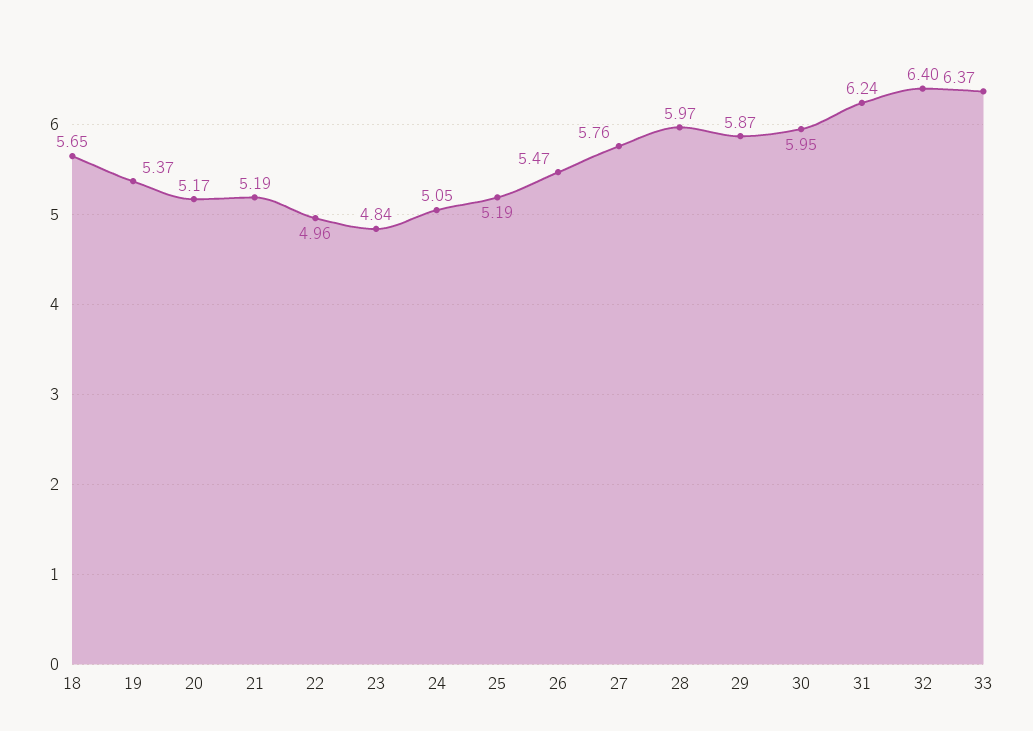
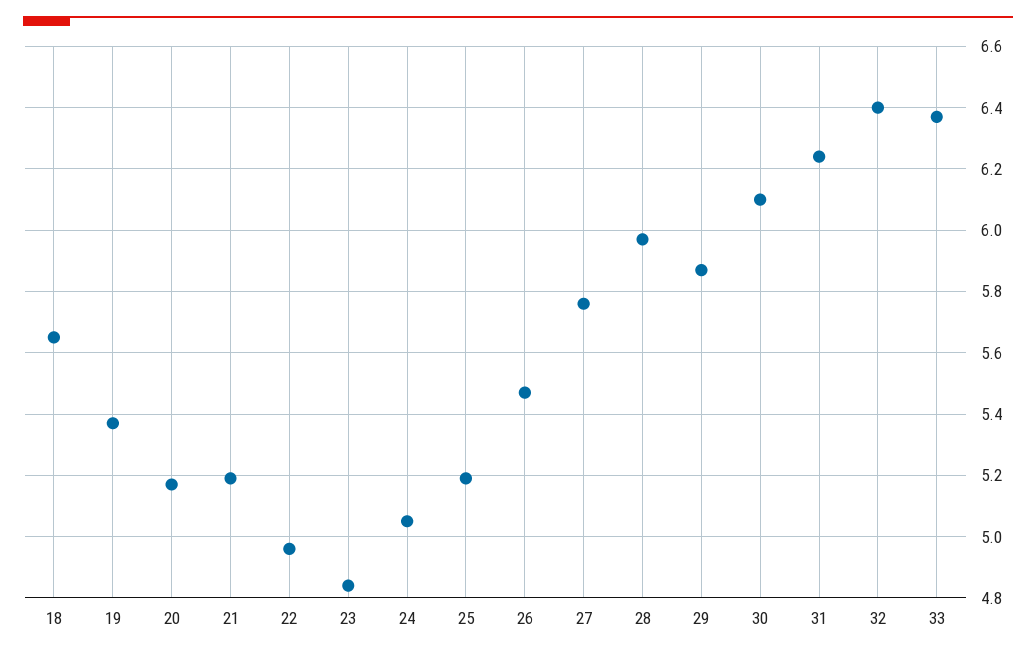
30: 5.95 -> 6.1

